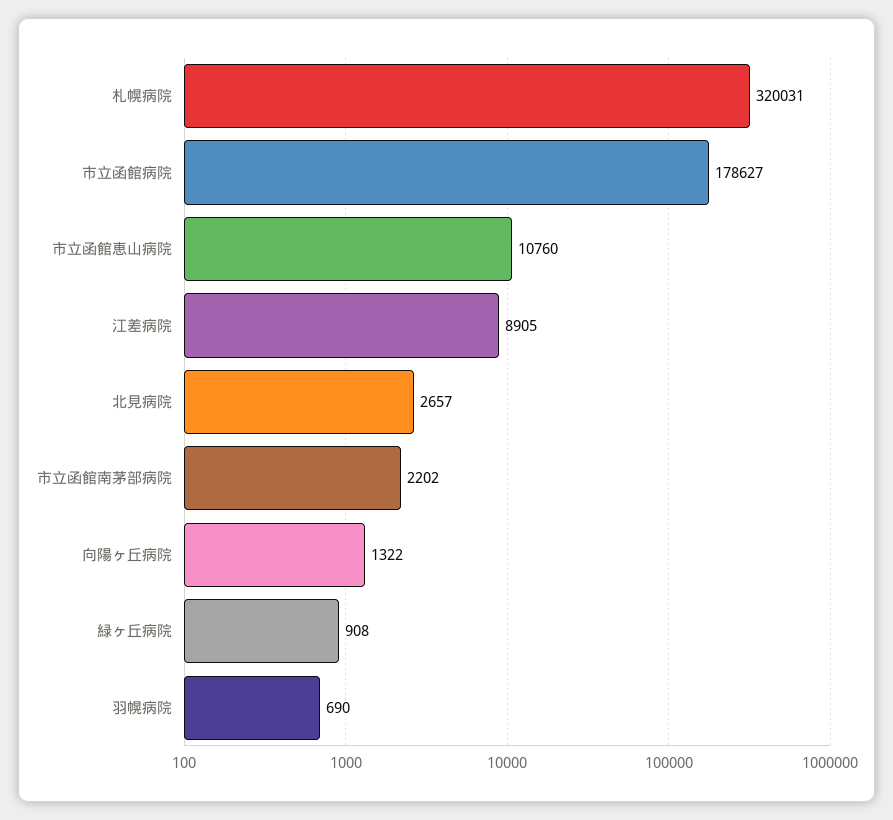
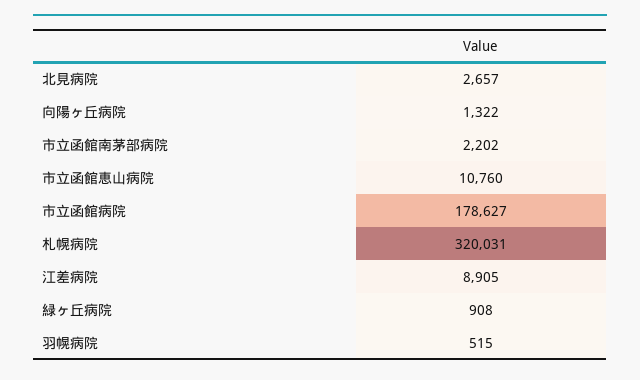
羽幌病院: 690 -> 515

